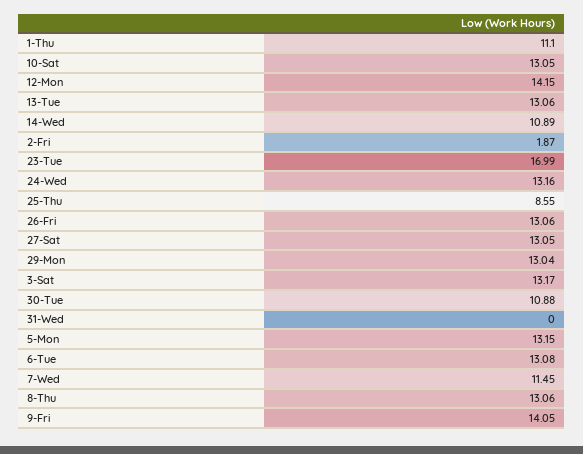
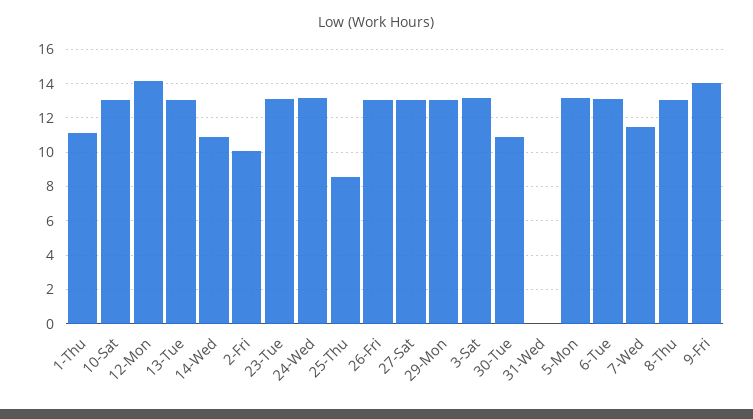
2-Fri: 1.87 -> 10
23-Tue: 16.99 -> 13

